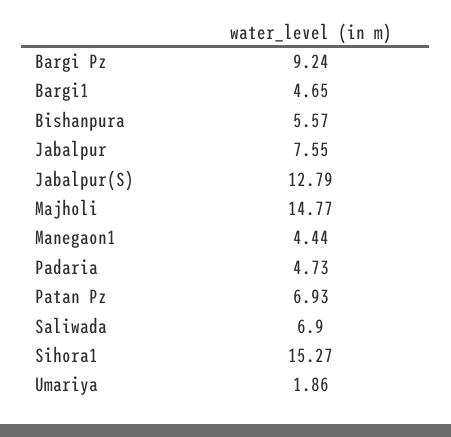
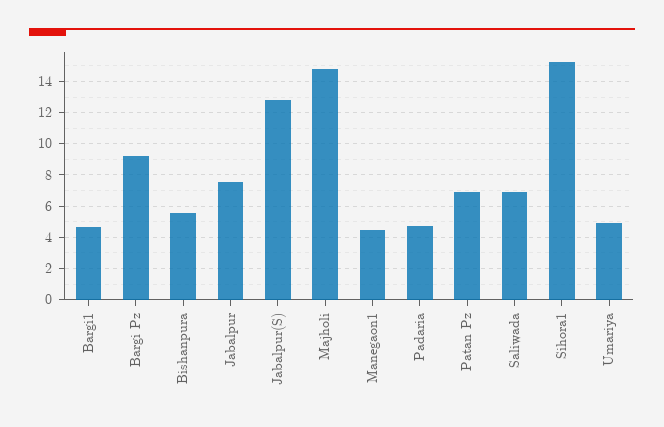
Umariya: 1.86 -> 5

